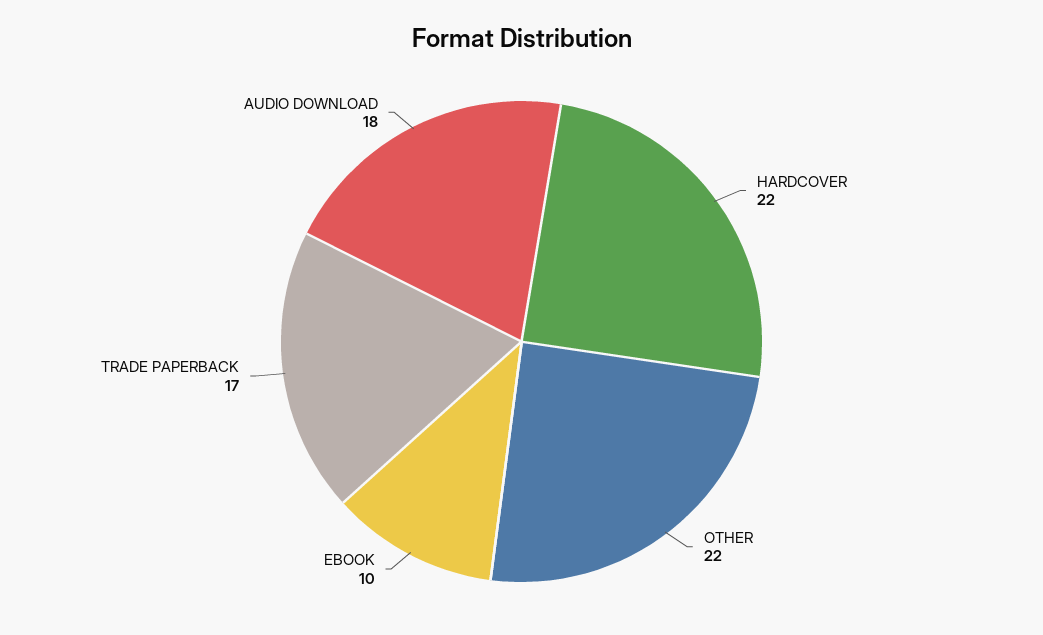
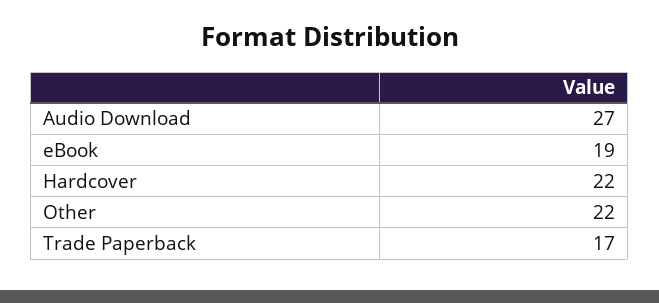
EBOOK: 10 -> 19
AUDIO DOWNLOAD: 18 -> 27

